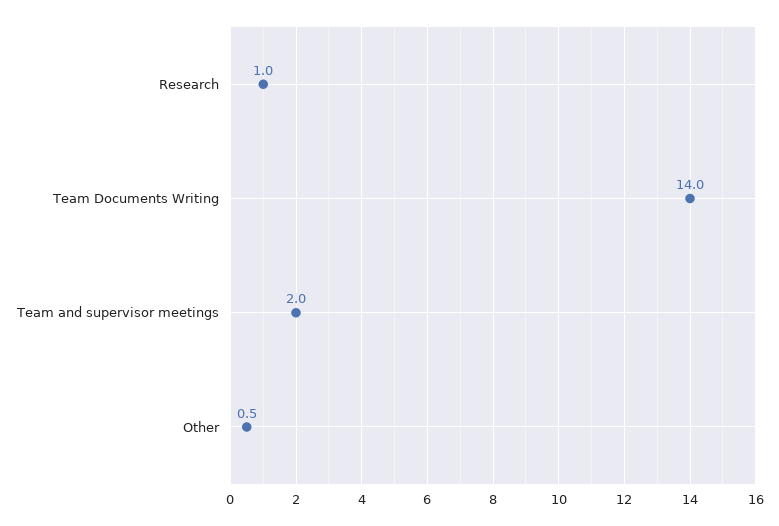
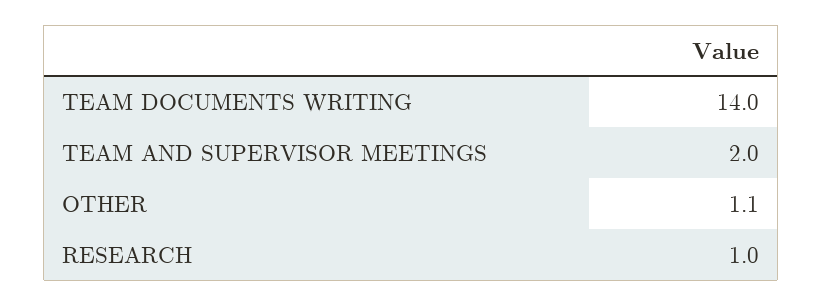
Other: 0.5 -> 1.1

